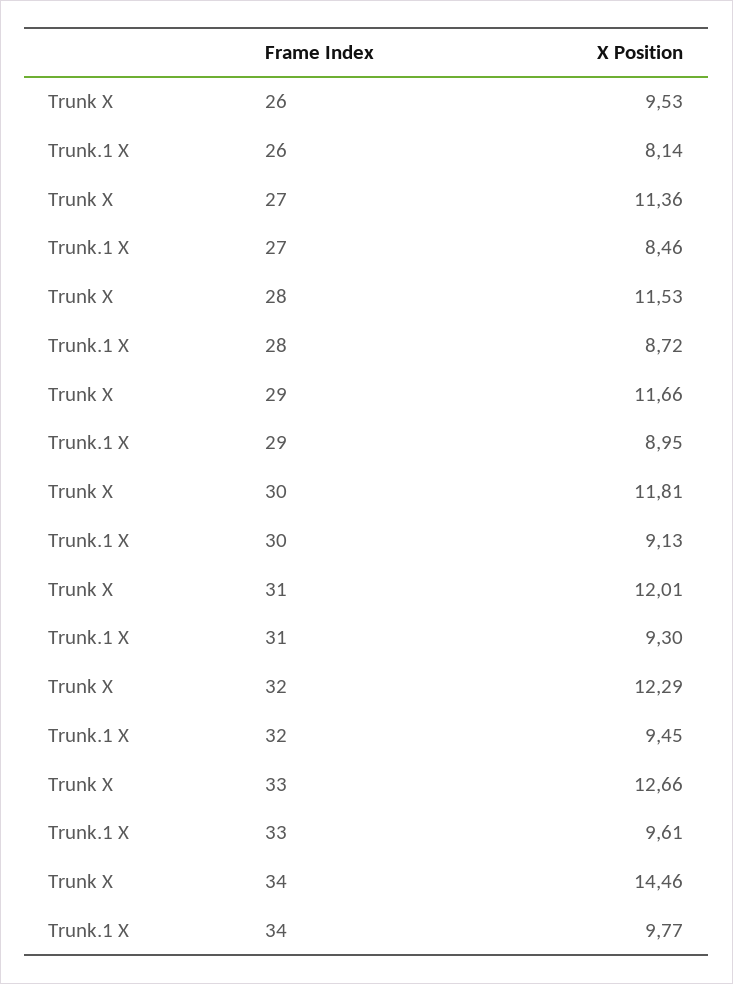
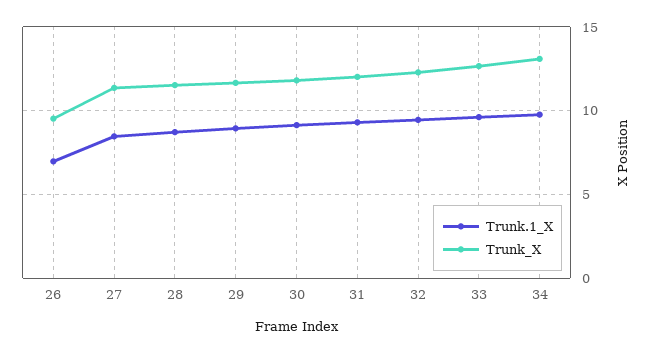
Trunk.1 X, 26: 8.14 -> 7
Trunk X, 34: 14.46 -> 13

